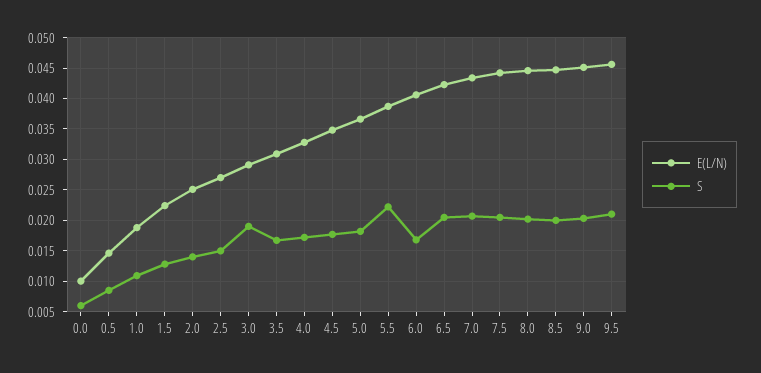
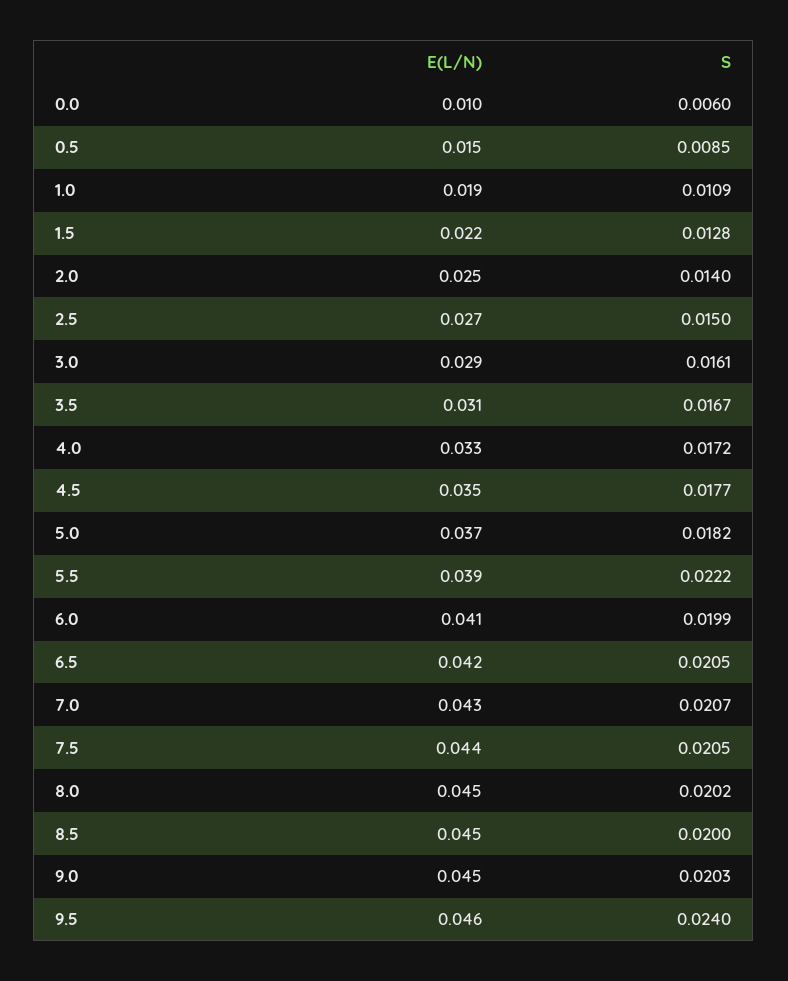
S, 3.0: 0.019 -> 0.0161
S, 6.0: 0.017 -> 0.0199
S, 9.5: 0.021 -> 0.024

